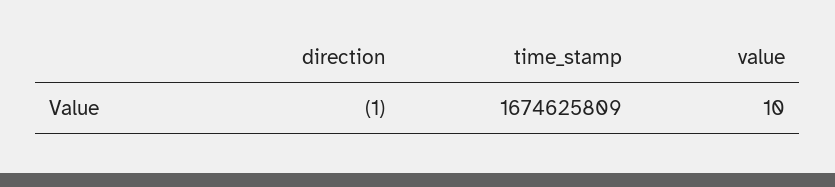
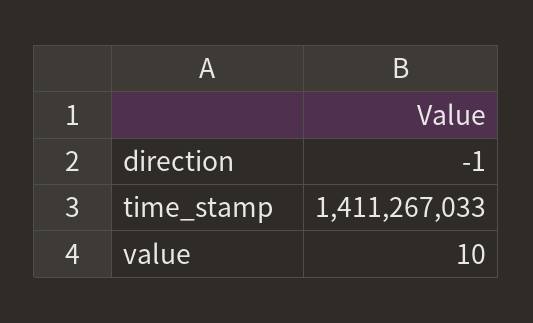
time_stamp: 1674625809 -> 1411267033

